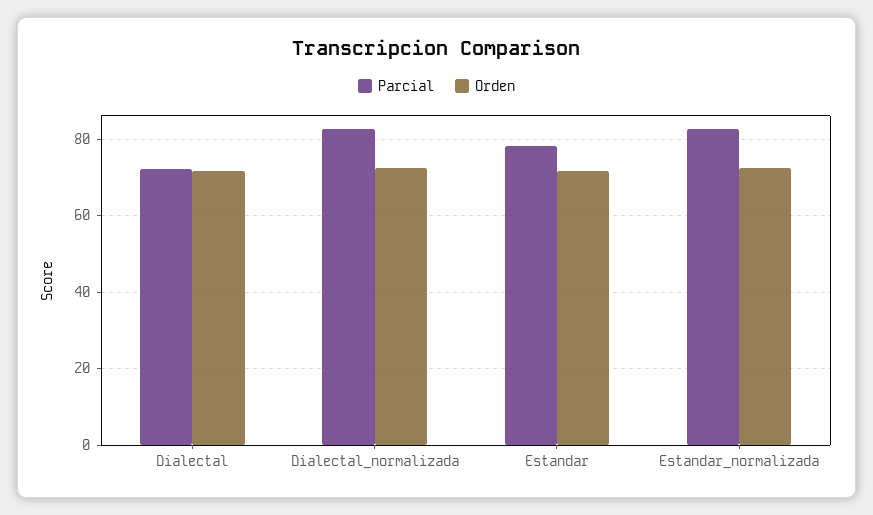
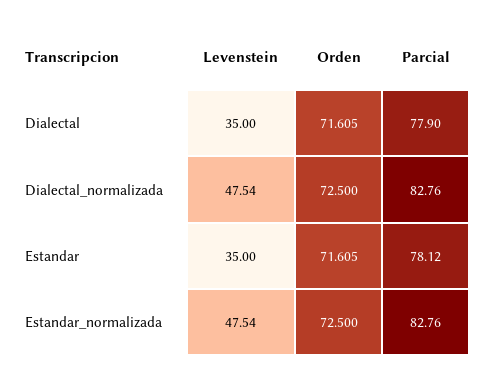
Parcial, Dialectal: 72 -> 77.9
Levenstein, Dialectal: none -> 35
Levenstein, Dialectal_normalizada: none -> 47.54
Levenstein, Estandar: none -> 35
Levenstein, Estandar_normalizada: none -> 47.54

